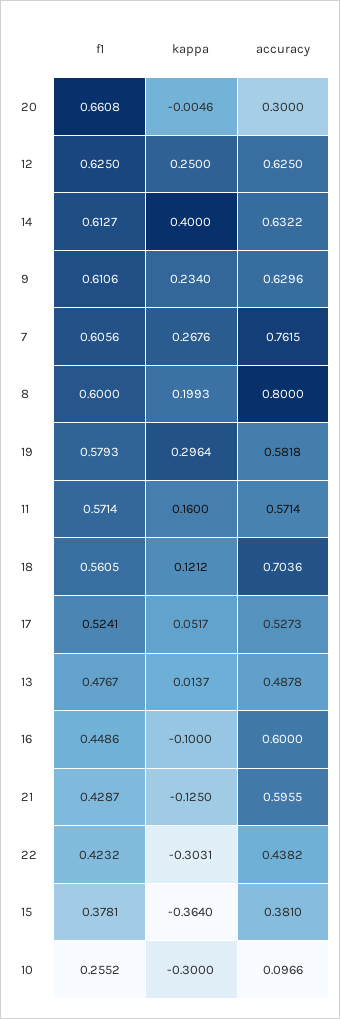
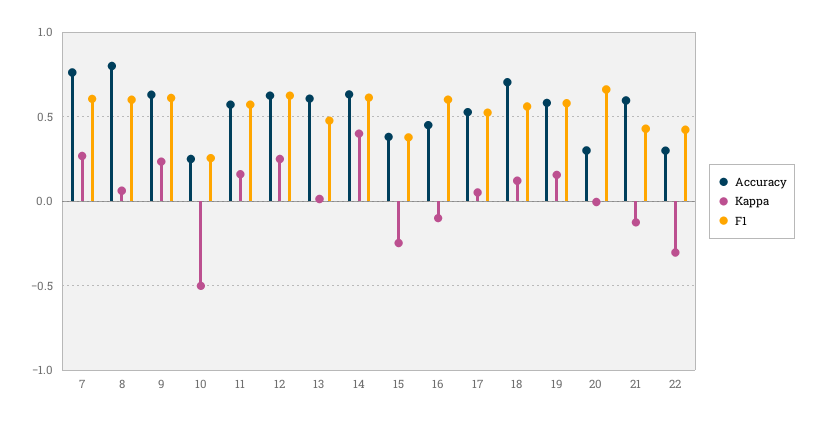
kappa, 8: 0.1993 -> 0.05
kappa, 19: 0.2964 -> 0.15
accuracy, 13: 0.4878 -> 0.6
f1, 16: 0.4486 -> 0.6
accuracy, 16: 0.6 -> 0.45
accuracy, 22: 0.4382 -> 0.3
kappa, 15: -0.364 -> -0.25
kappa, 10: -0.3 -> -0.5
accuracy, 10: 0.0966 -> 0.25

